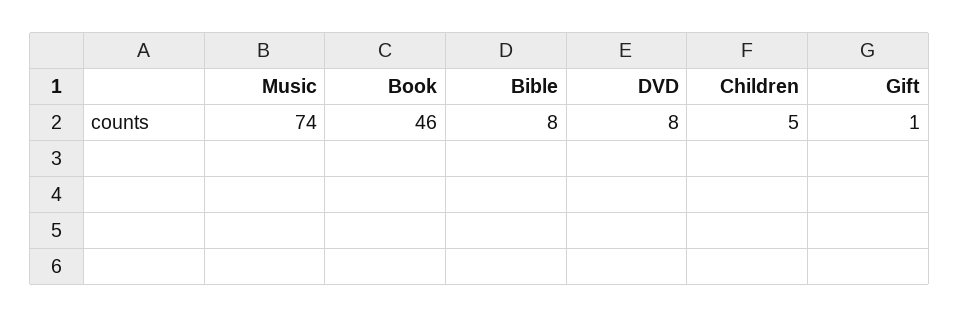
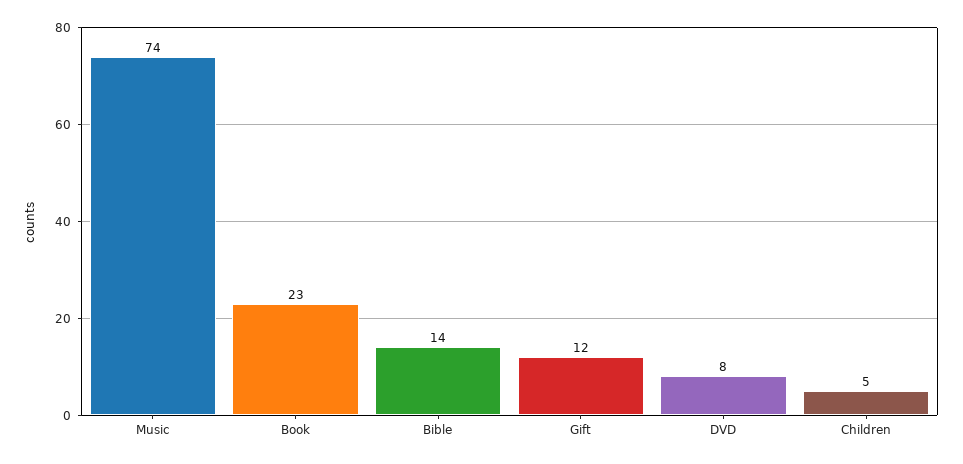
Book: 46 -> 23
Bible: 8 -> 14
Gift: 1 -> 12

